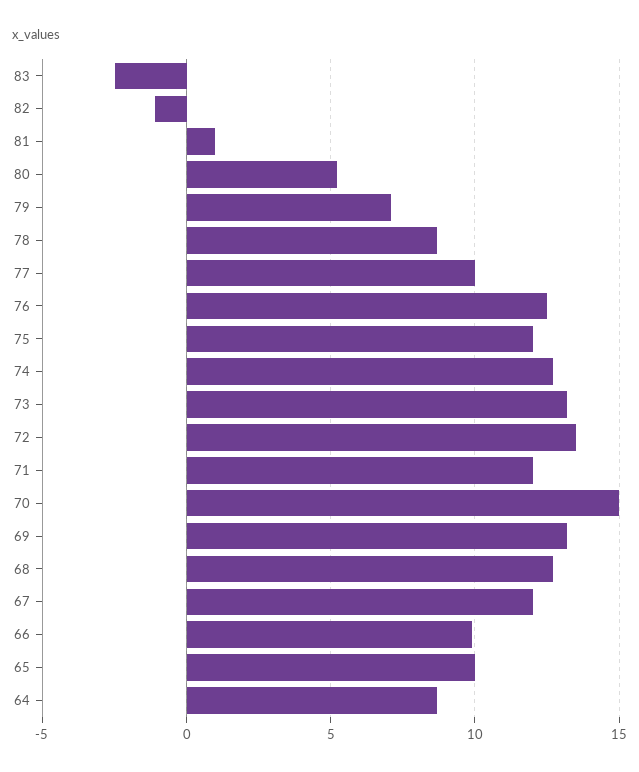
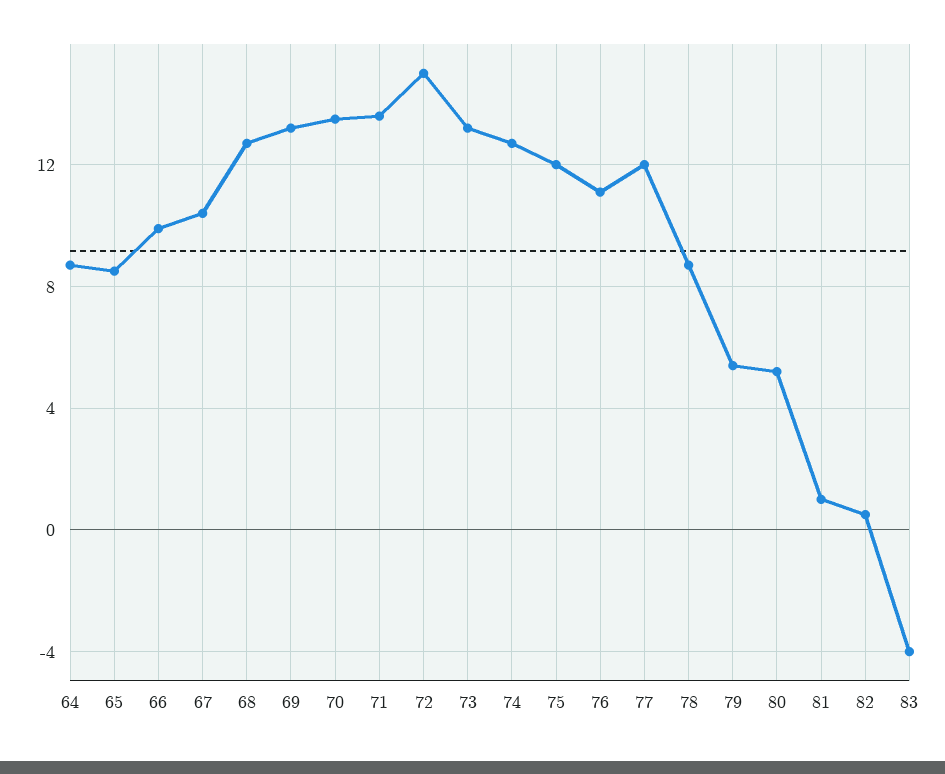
83: -2.5 -> -4
82: -1 -> 0.5
79: 7 -> 5.5
77: 10 -> 12
76: 12.5 -> 11
72: 13.5 -> 15
71: 12 -> 13.5
70: 15 -> 13.5
67: 12 -> 10.5
65: 10 -> 8.5

